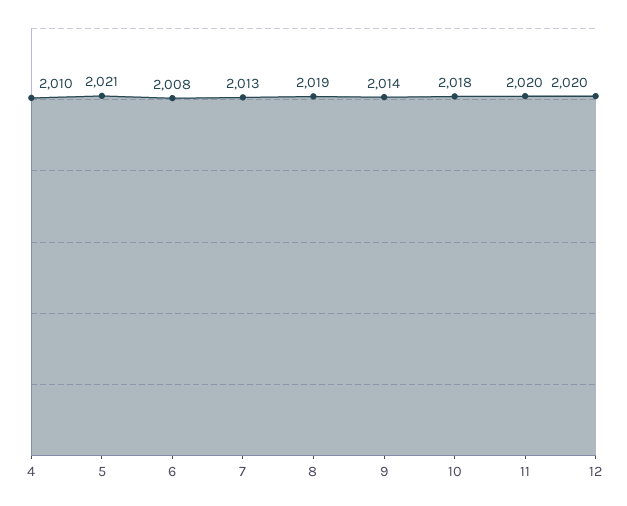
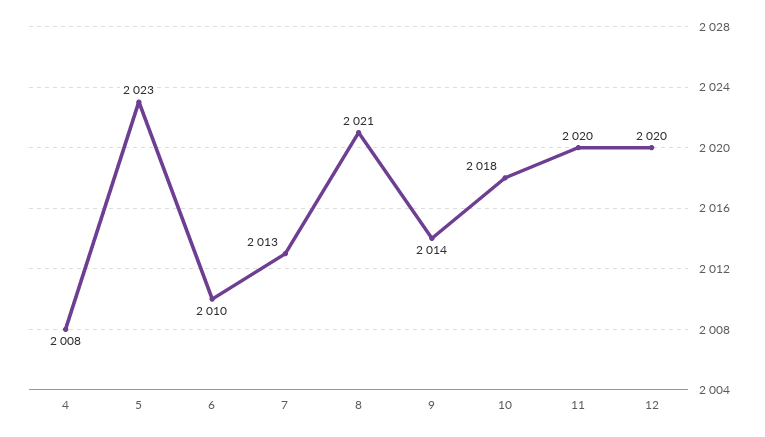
4: 2010 -> 2008
5: 2021 -> 2023
6: 2008 -> 2010
8: 2019 -> 2021

